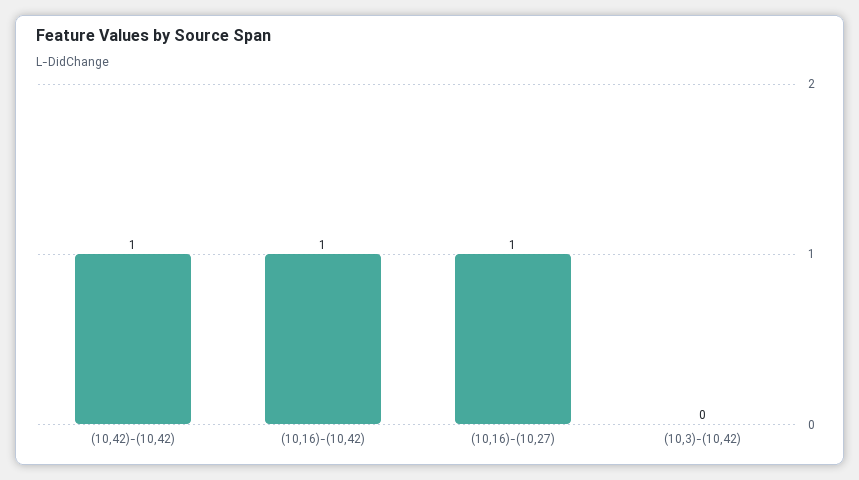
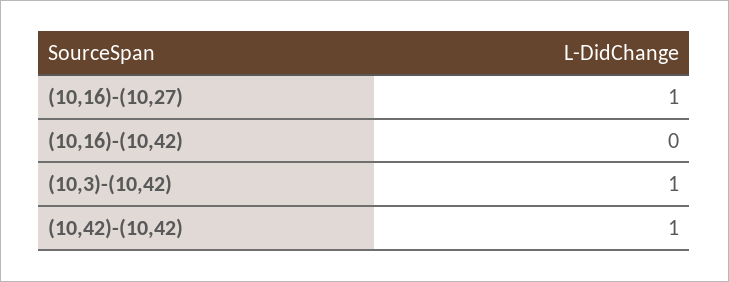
(10,16)-(10,42): 1 -> 0
(10,3)-(10,42): 0 -> 1

